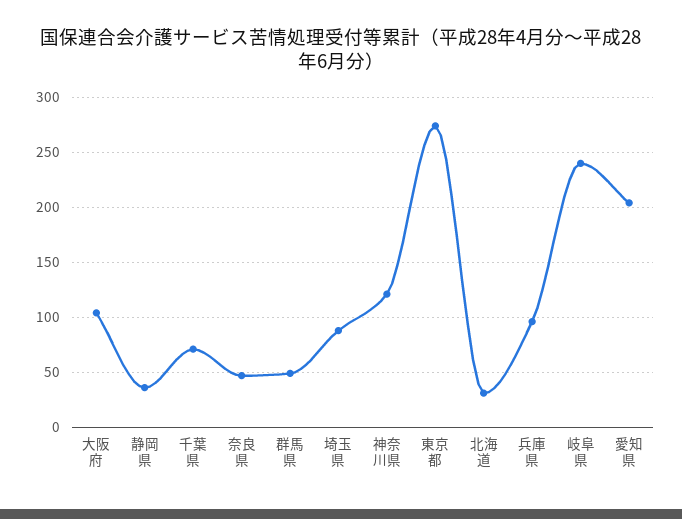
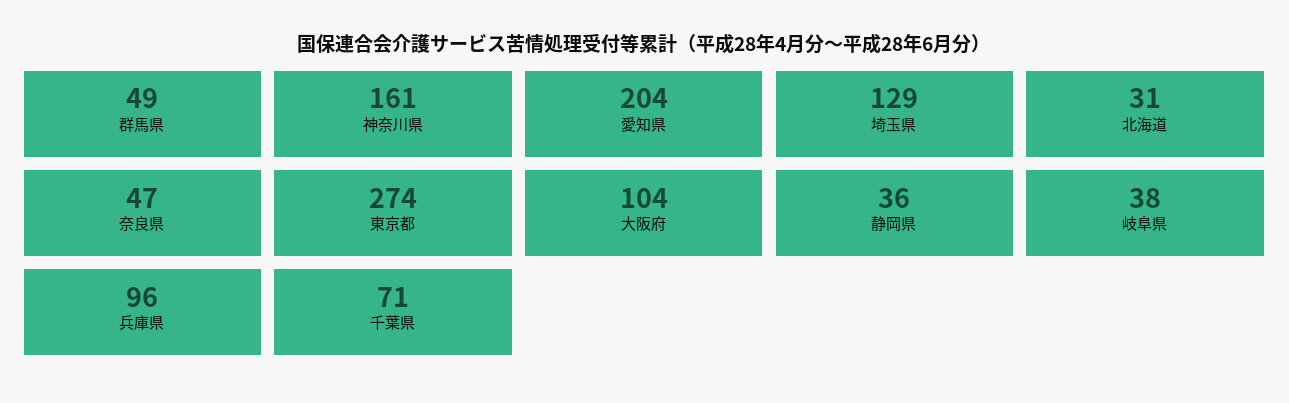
埼玉県: 90 -> 129
神奈川県: 120 -> 161
岐阜県: 240 -> 38

